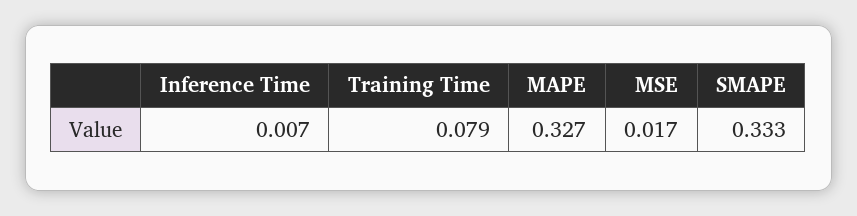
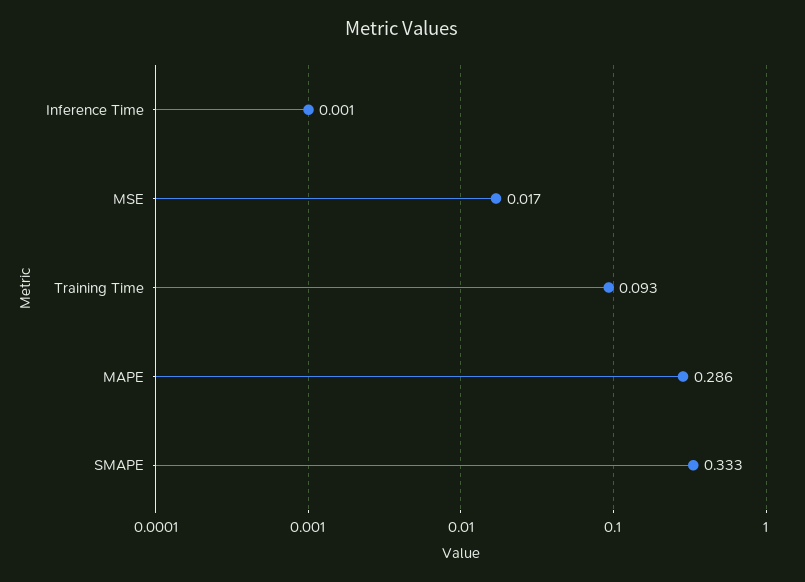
Inference Time: 0.007 -> 0.001
Training Time: 0.079 -> 0.093
MAPE: 0.327 -> 0.286

